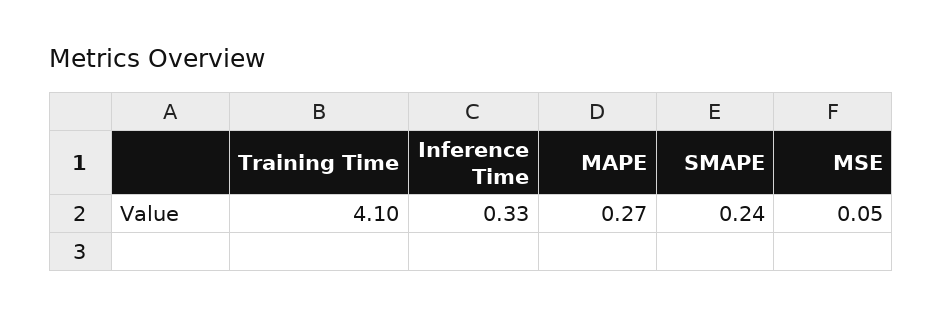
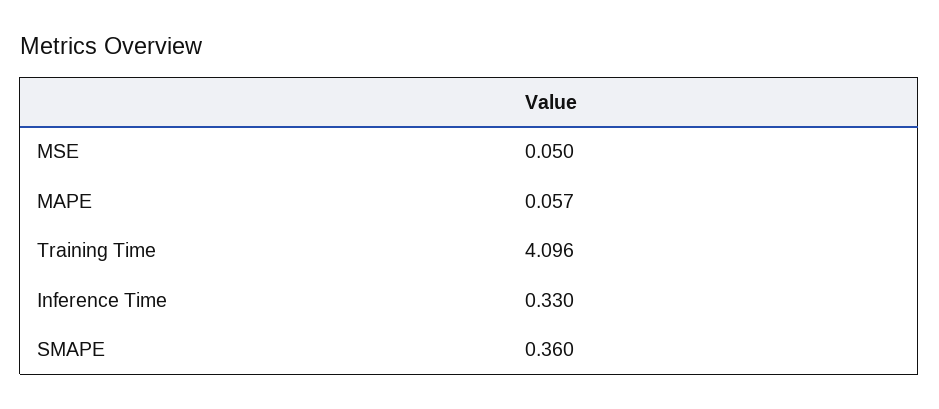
MAPE: 0.27 -> 0.057
SMAPE: 0.24 -> 0.36

